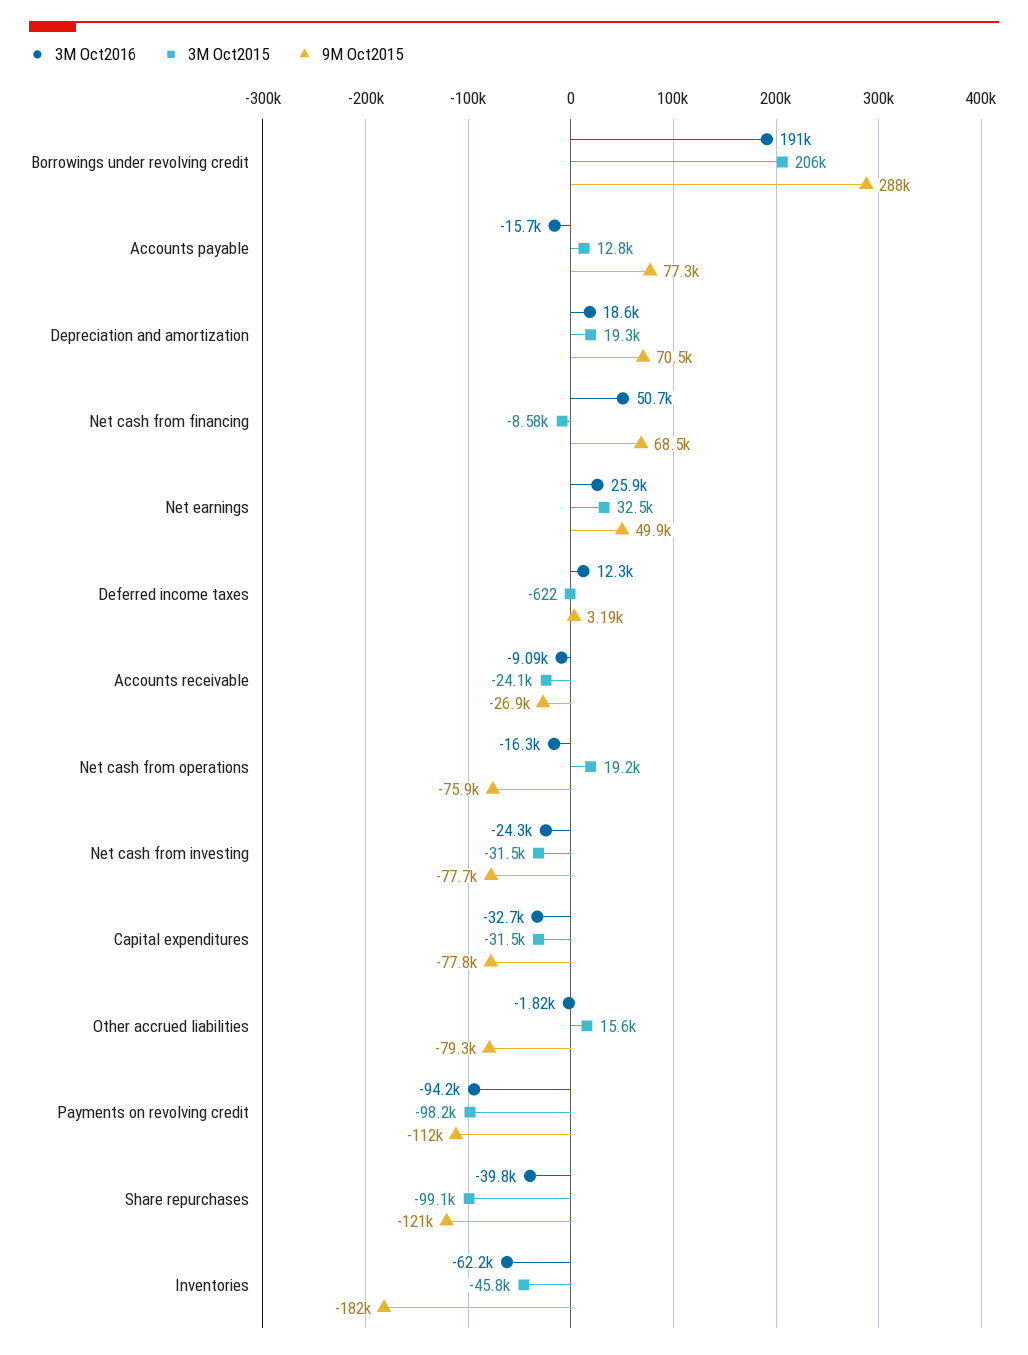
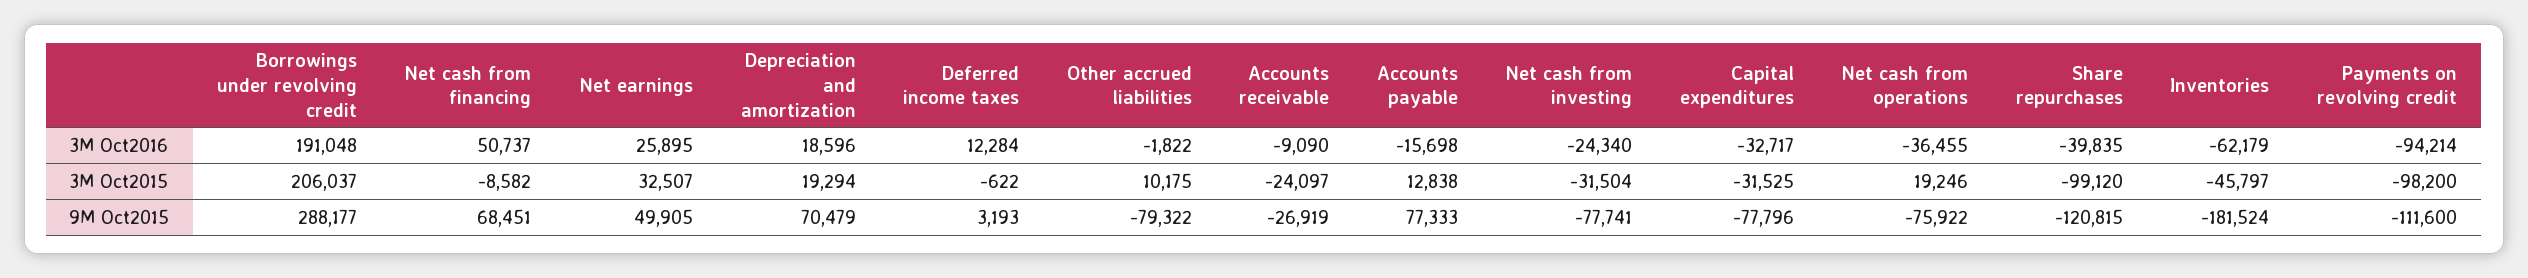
3M Oct2016, Net cash from operations: -16300 -> -36455
3M Oct2015, Other accrued liabilities: 15600 -> 10175

